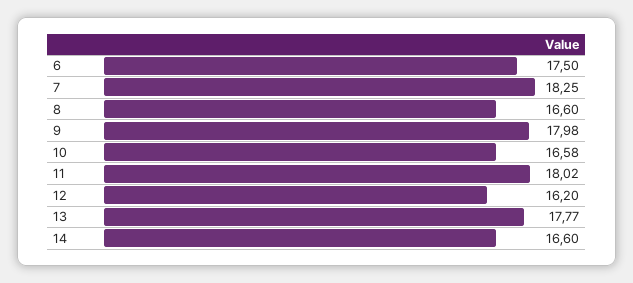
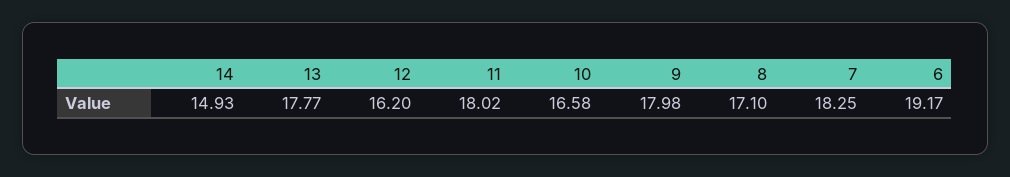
6: 17.5 -> 19.17
8: 16.6 -> 17.1
14: 16.6 -> 14.93

